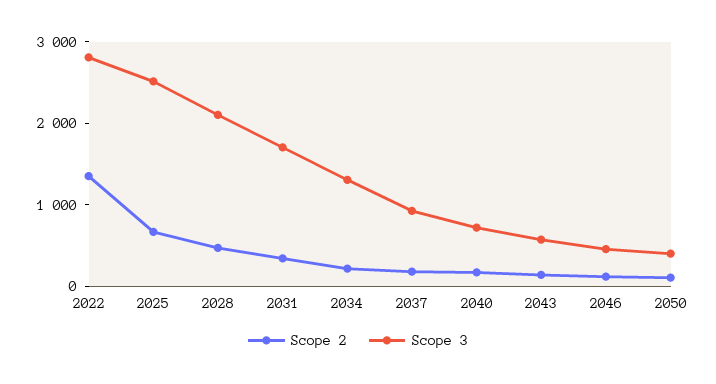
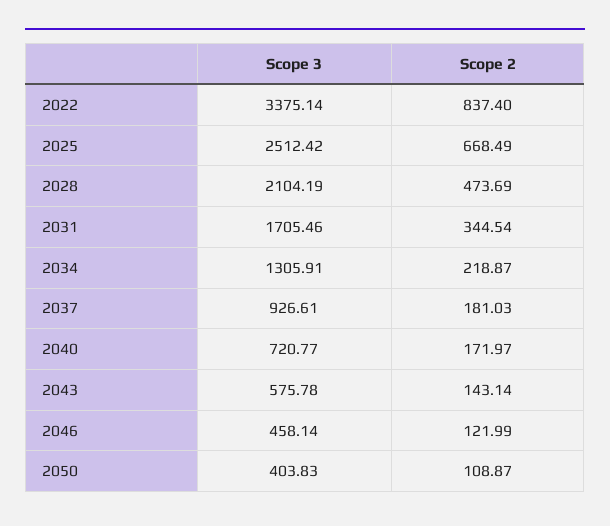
Scope 2, 2022: 1400 -> 837.4
Scope 3, 2022: 2800 -> 3375.14

